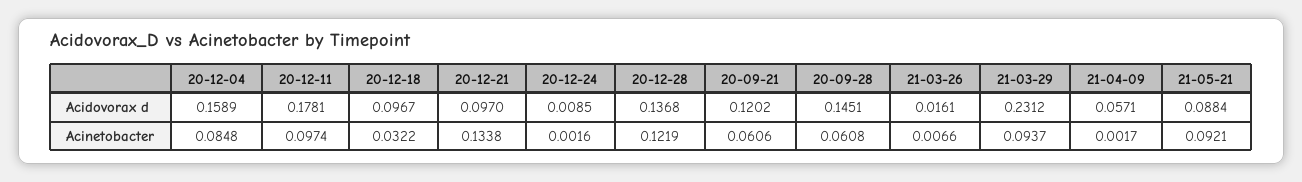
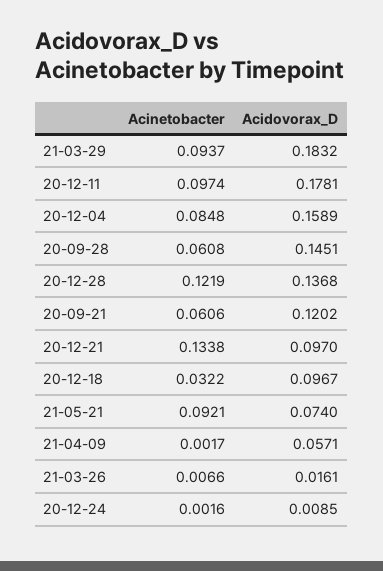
21-03-29, Acidovorax d: 0.2312 -> 0.1832
21-05-21, Acidovorax d: 0.0884 -> 0.074

